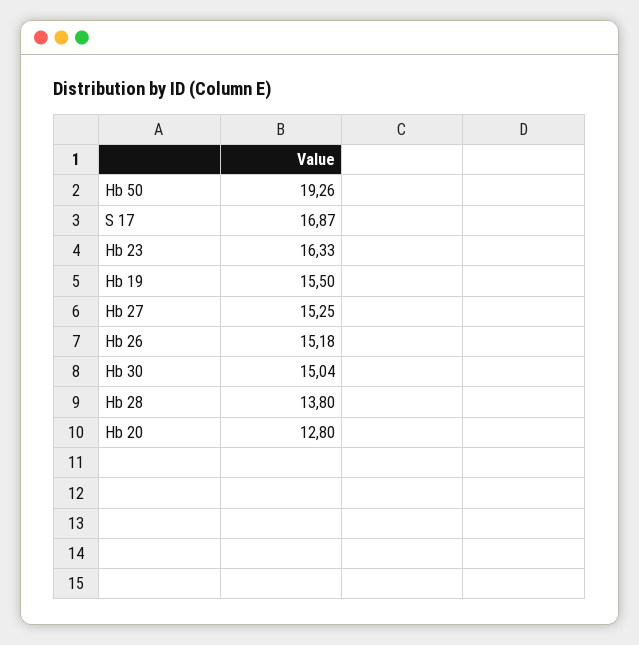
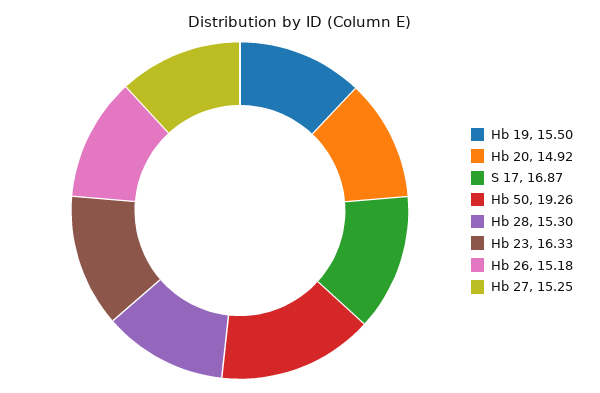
Hb 30: 15.04 -> none
Hb 28: 13.8 -> 15.3
Hb 20: 12.8 -> 14.92

